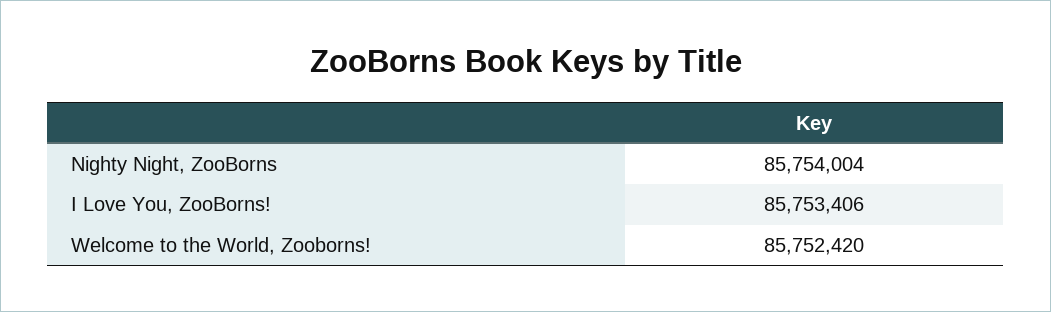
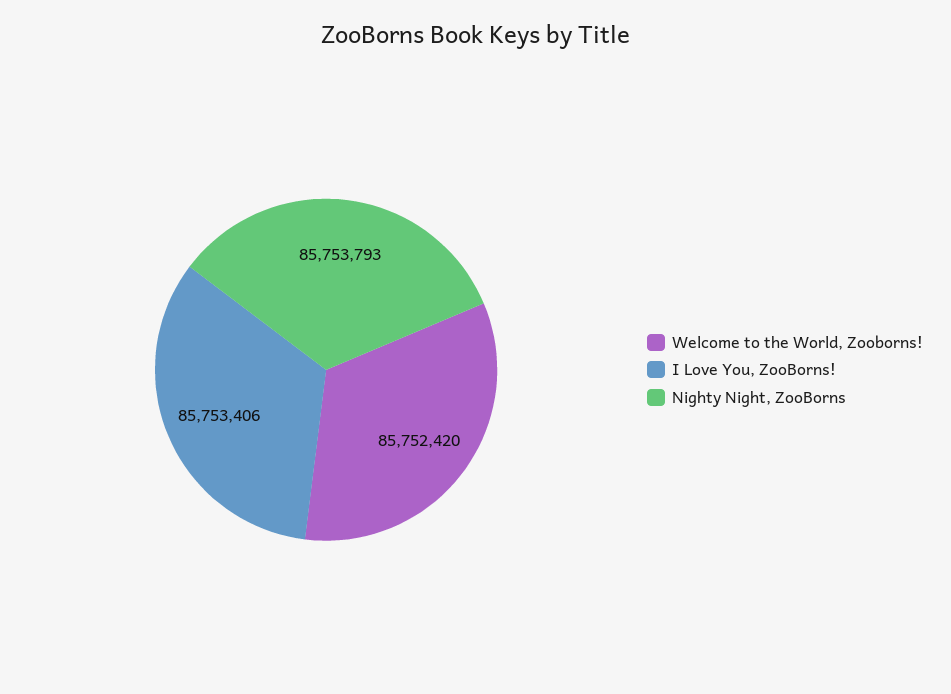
Nighty Night, ZooBorns: 85754004 -> 85753793

